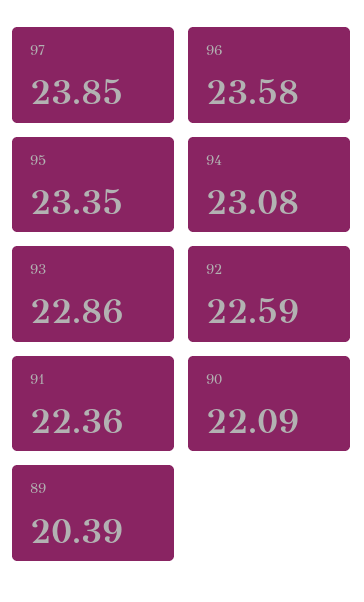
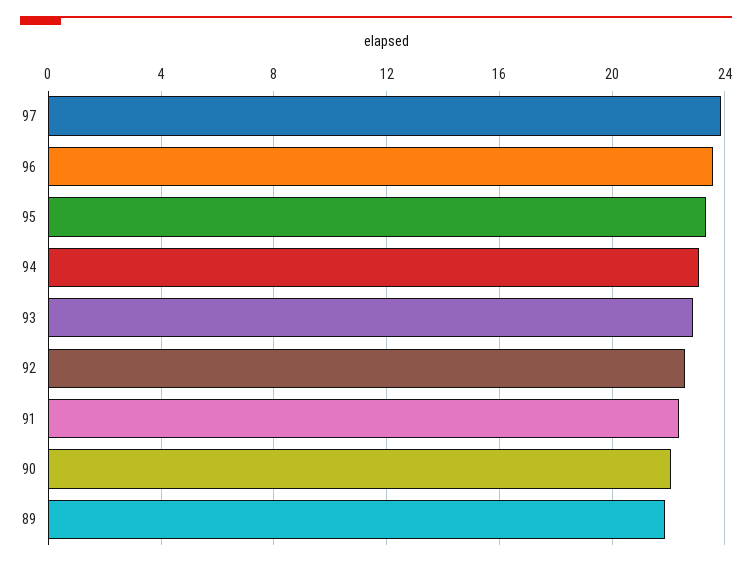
89: 20.39 -> 22

